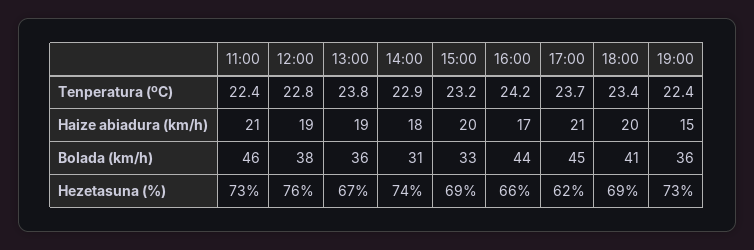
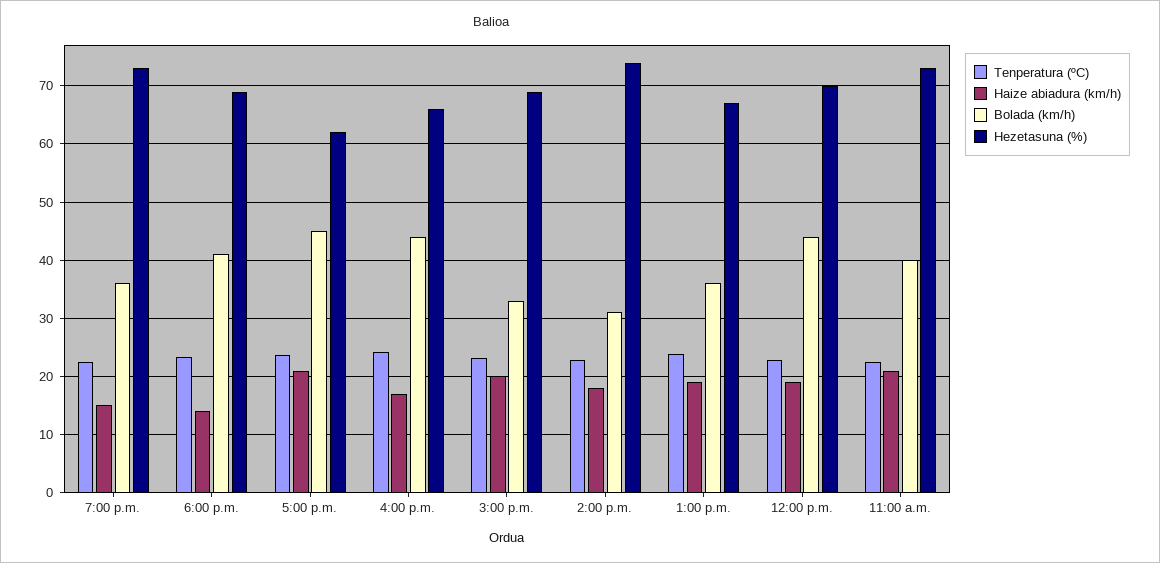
Haize abiadura (km/h), 18:00: 20 -> 14
Bolada (km/h), 11:00: 46 -> 40
Bolada (km/h), 12:00: 38 -> 44
Hezetasuna (%), 12:00: 76 -> 70

